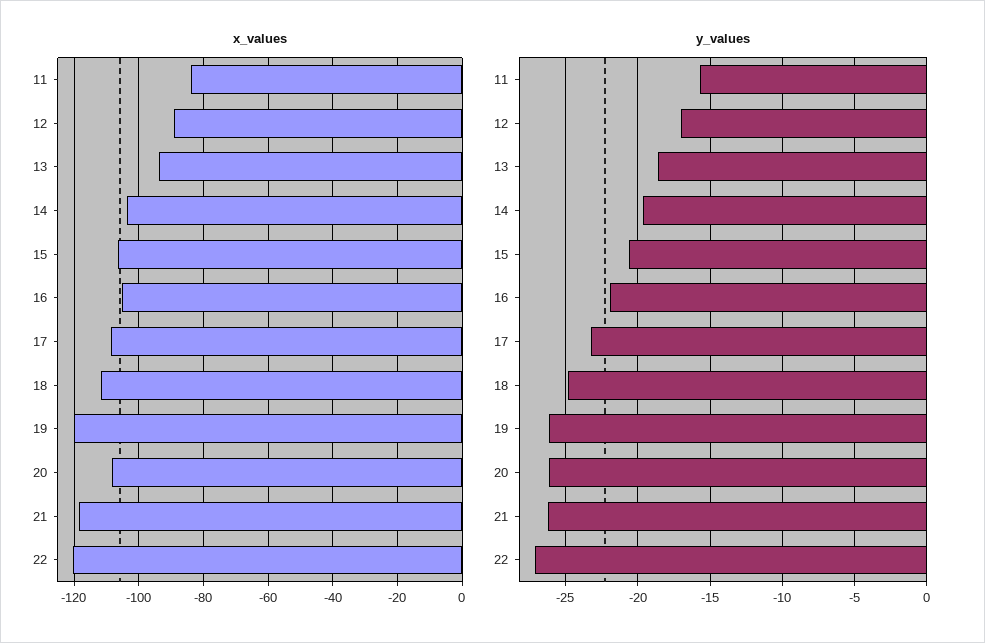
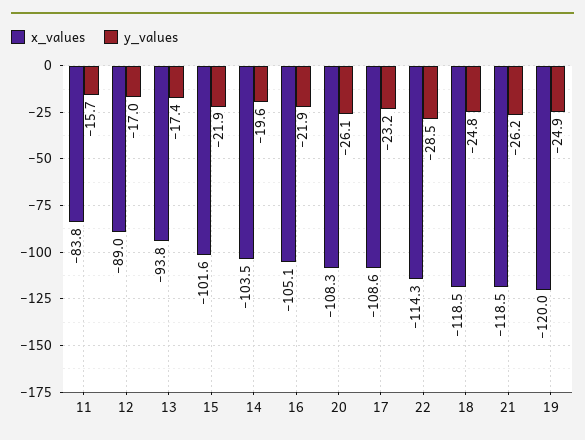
x_values, 15: -106 -> -101.6
x_values, 18: -112 -> -118.5
x_values, 22: -120 -> -114.3
y_values, 13: -18.5 -> -17.4
y_values, 15: -20.5 -> -21.9
y_values, 19: -26 -> -24.9
y_values, 22: -27 -> -28.5

